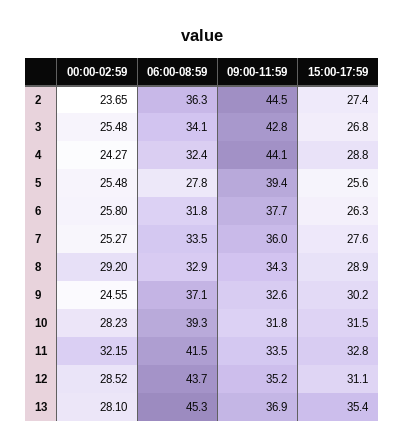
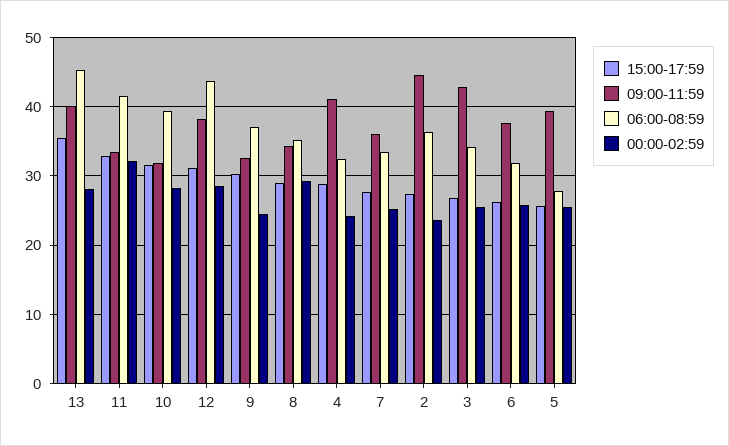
09:00-11:59, 4: 44.1 -> 41
06:00-08:59, 8: 32.9 -> 35
09:00-11:59, 12: 35.2 -> 38
09:00-11:59, 13: 36.9 -> 40

